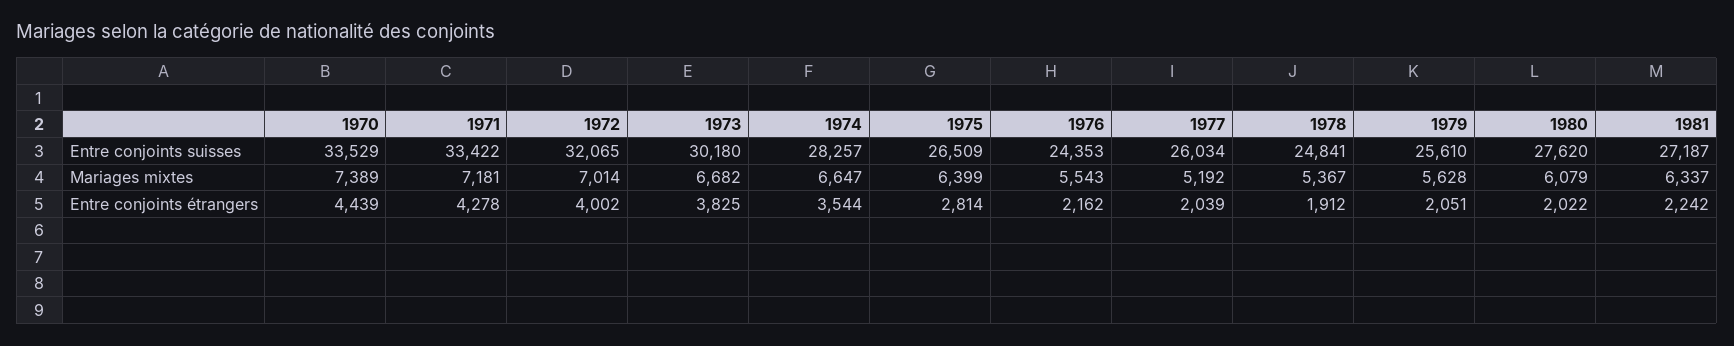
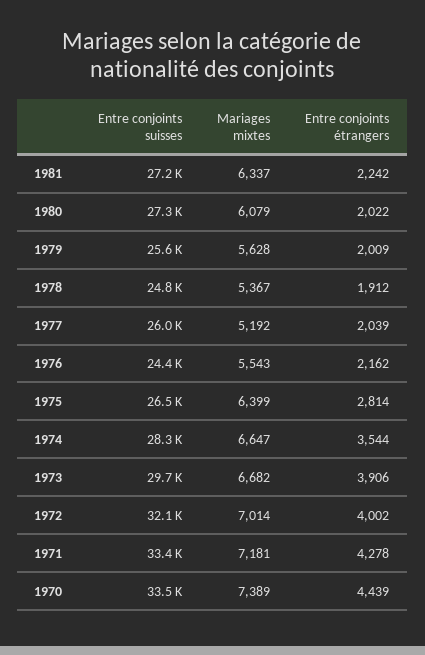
1973, Entre conjoints suisses: 30180 -> 29700
1980, Entre conjoints suisses: 27620 -> 27300
1973, Entre conjoints étrangers: 3825 -> 3906
1979, Entre conjoints étrangers: 2051 -> 2009

